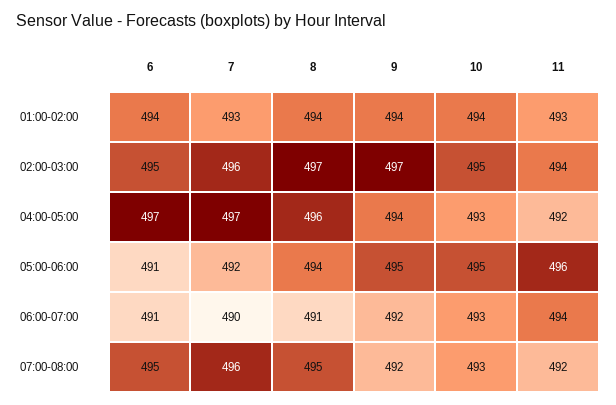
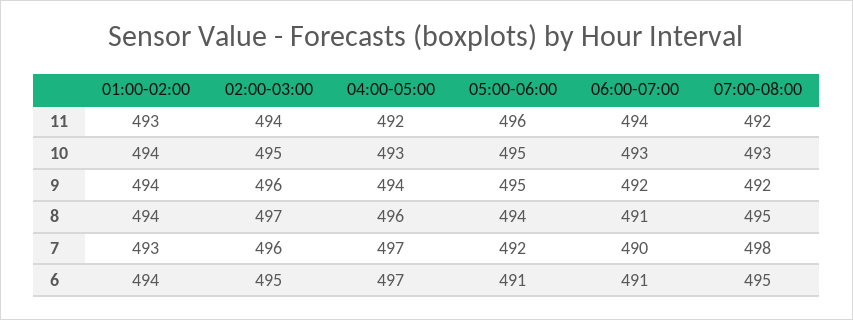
9, 02:00-03:00: 497 -> 496
7, 07:00-08:00: 496 -> 498

